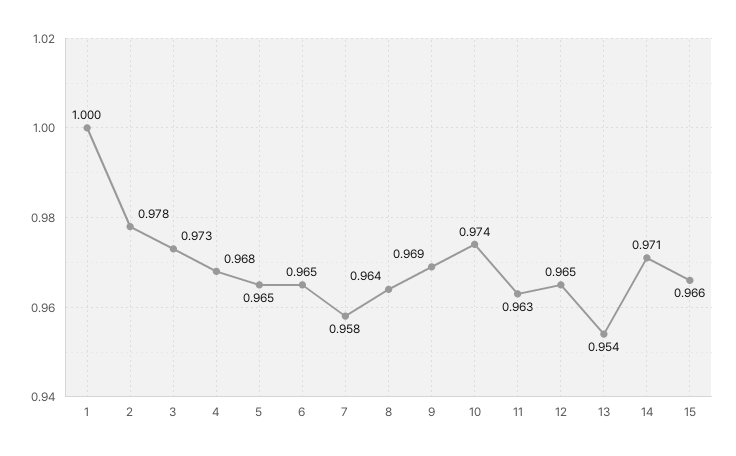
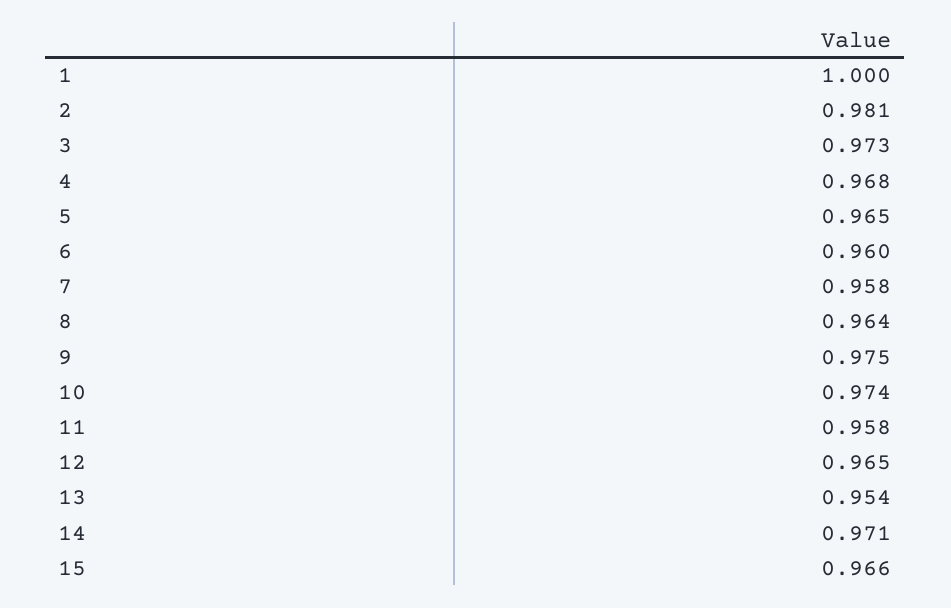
2: 0.978 -> 0.981
6: 0.965 -> 0.96
9: 0.969 -> 0.975
11: 0.963 -> 0.958

